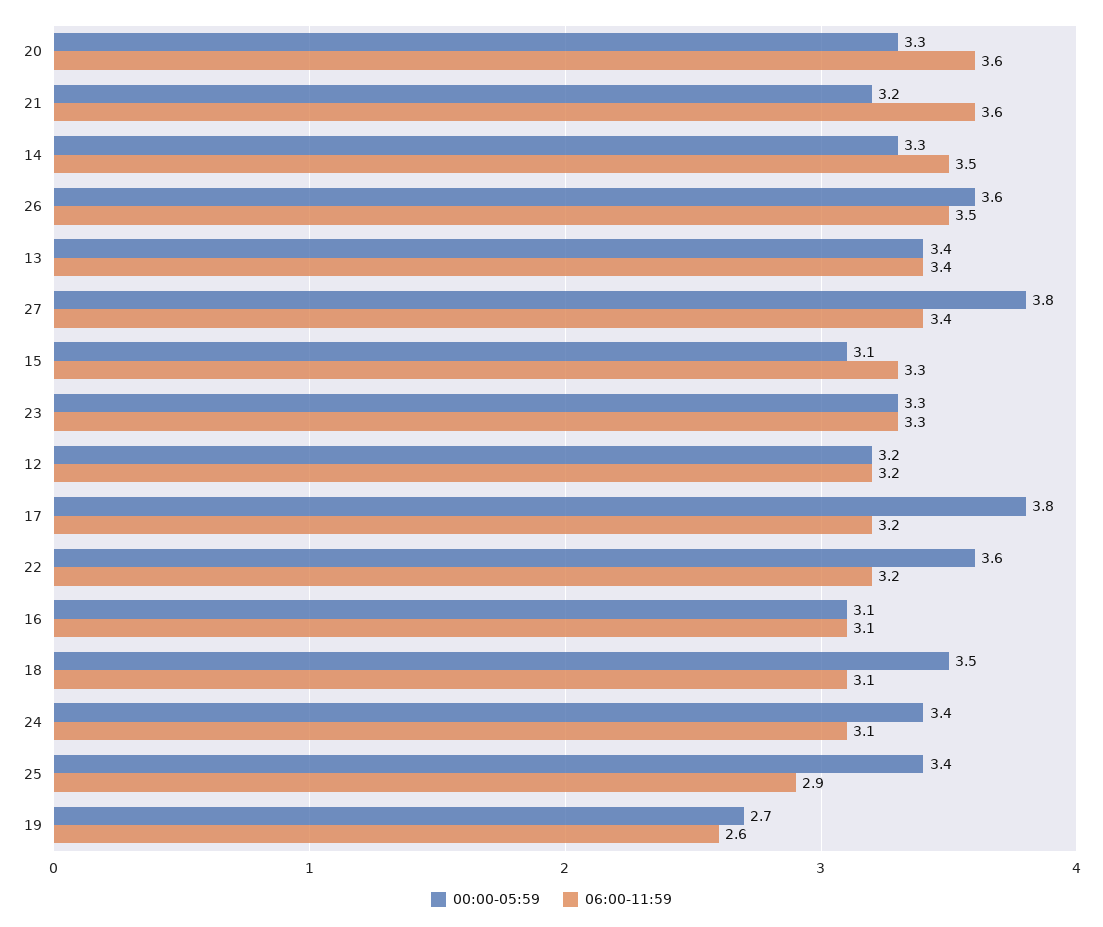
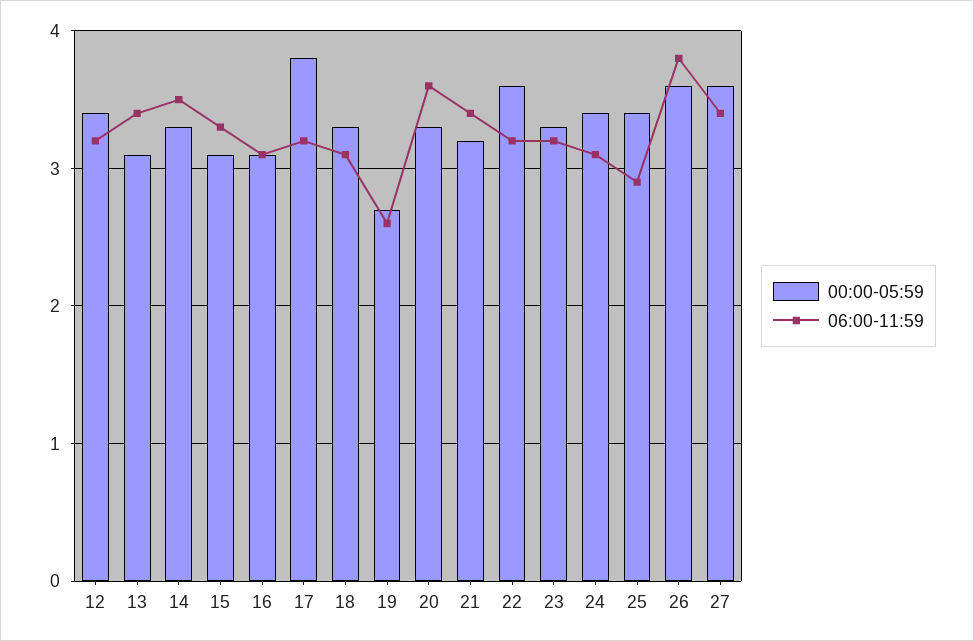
06:00-11:59, 21: 3.6 -> 3.4
06:00-11:59, 26: 3.5 -> 3.8
00:00-05:59, 13: 3.4 -> 3.1
00:00-05:59, 27: 3.8 -> 3.6
06:00-11:59, 23: 3.3 -> 3.2
00:00-05:59, 12: 3.2 -> 3.4
00:00-05:59, 18: 3.5 -> 3.3

